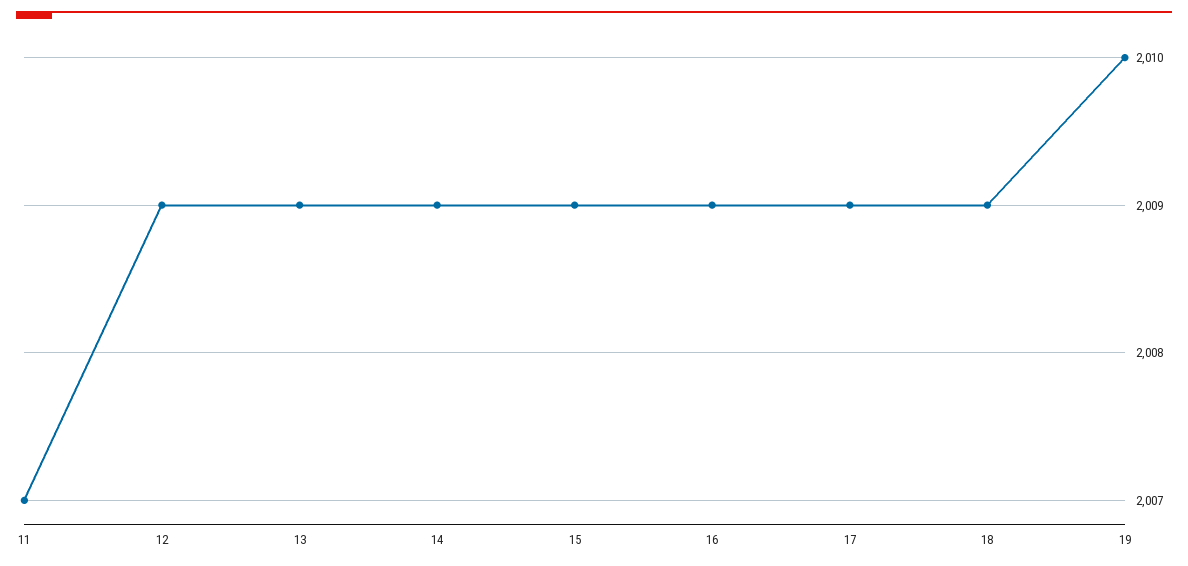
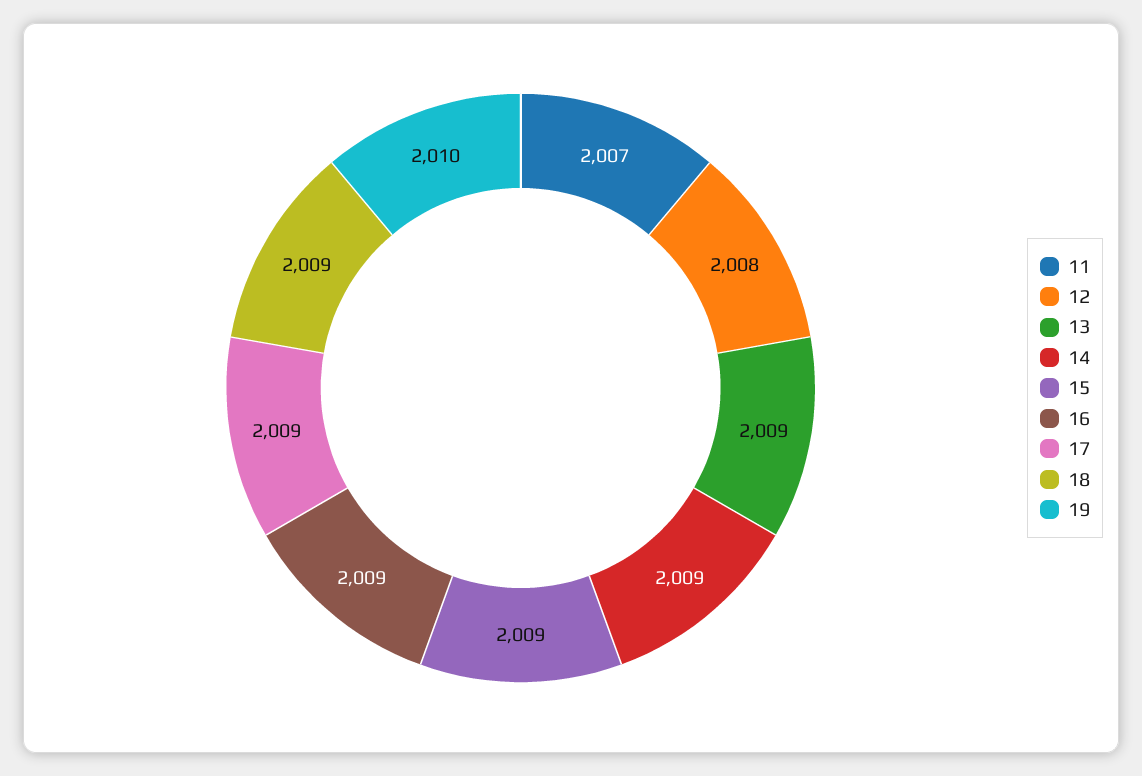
12: 2009 -> 2008

